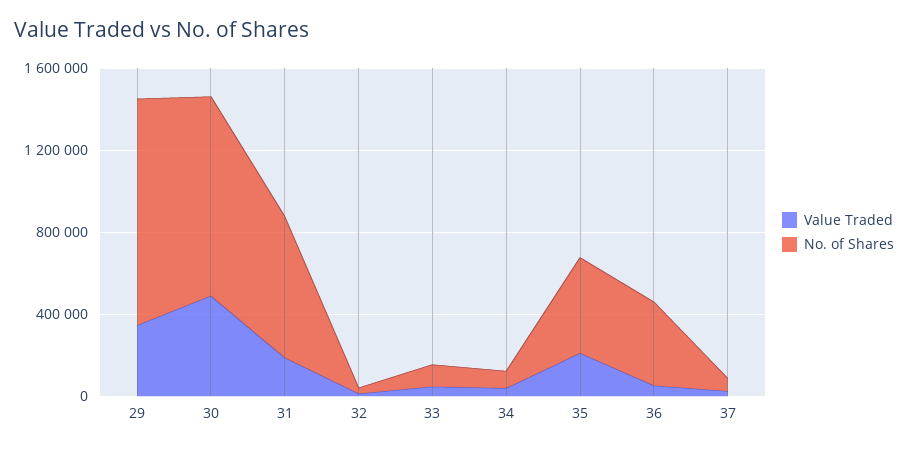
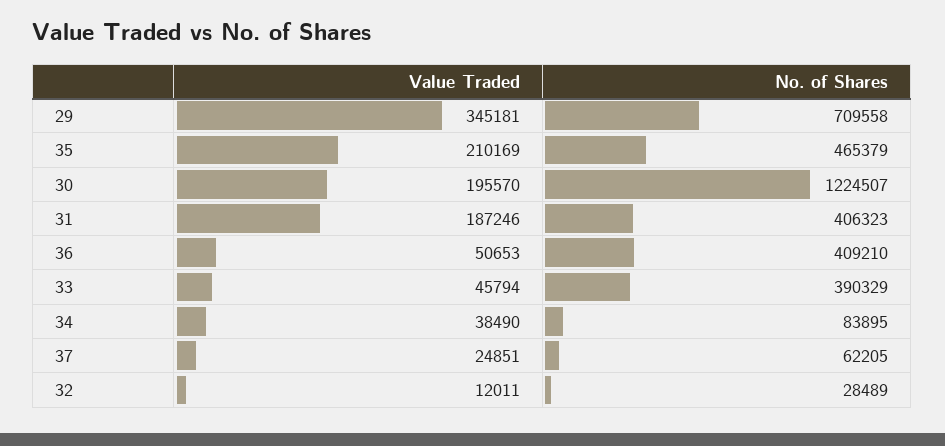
No. of Shares, 29: 1100000 -> 709558
Value Traded, 30: 500000 -> 195570
No. of Shares, 30: 1000000 -> 1224507
No. of Shares, 31: 700000 -> 406323
No. of Shares, 33: 100000 -> 390329

